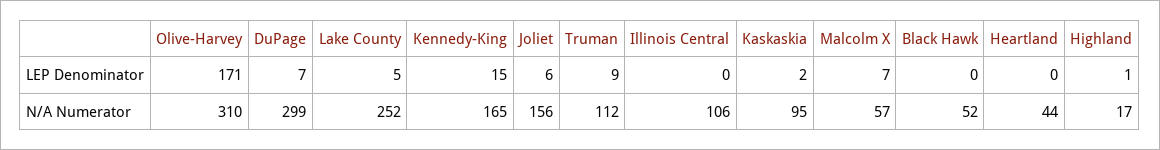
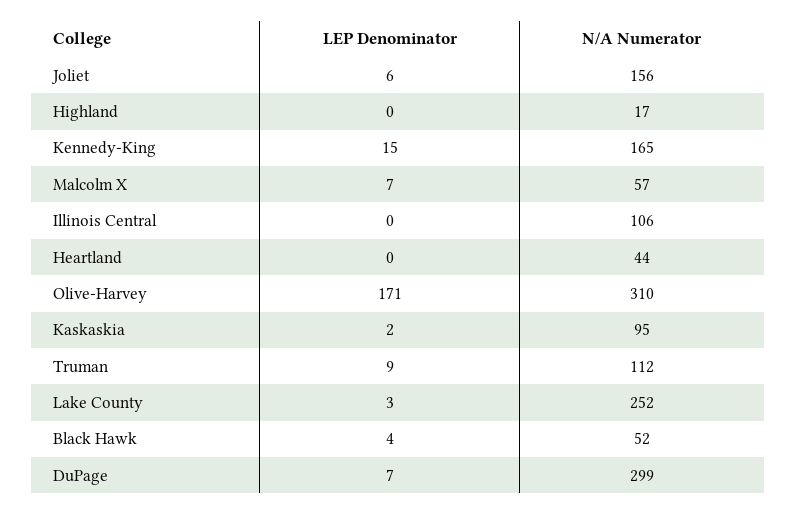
Lake County, LEP Denominator: 5 -> 3
Black Hawk, LEP Denominator: 0 -> 4
Highland, LEP Denominator: 1 -> 0

